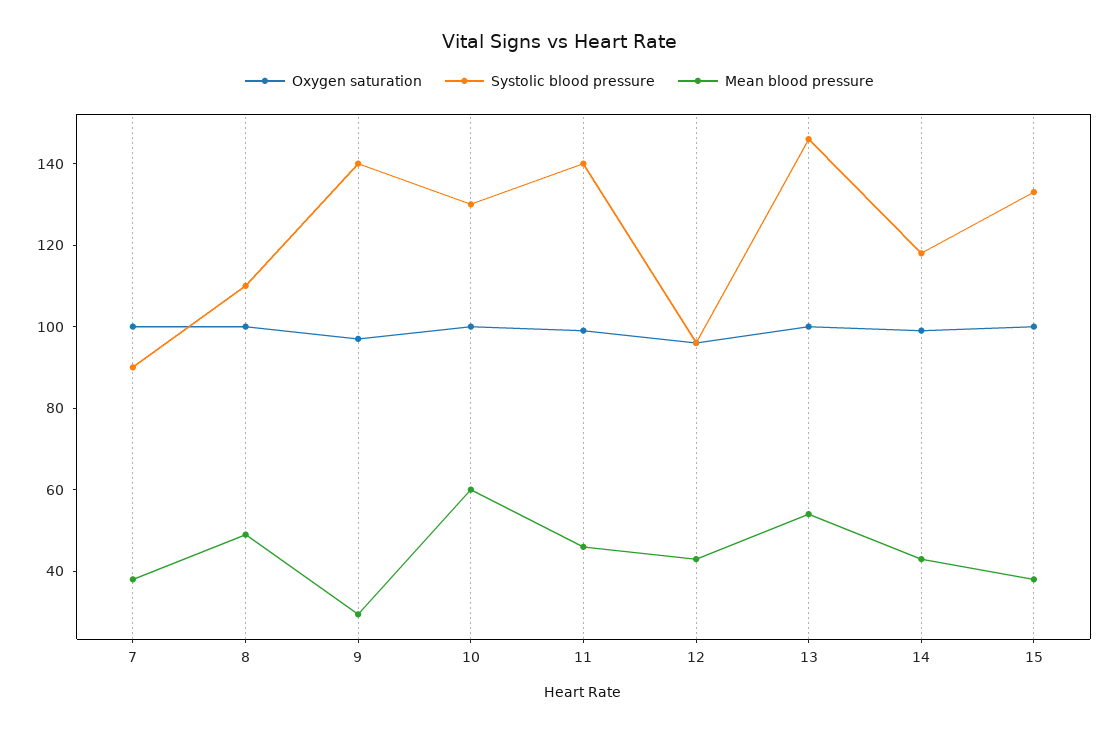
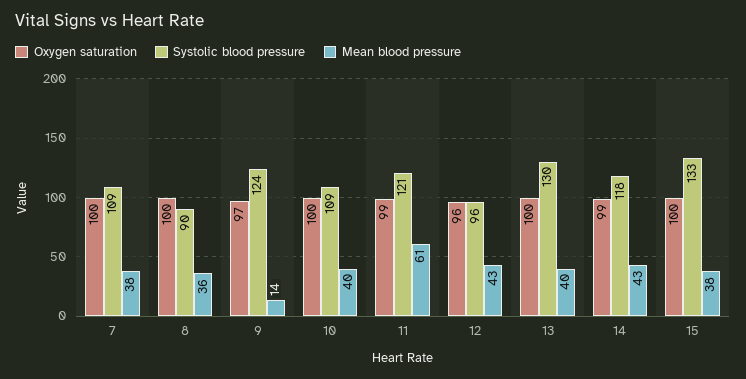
Systolic blood pressure, 7: 90 -> 109
Systolic blood pressure, 8: 110 -> 90
Mean blood pressure, 8: 50 -> 36
Systolic blood pressure, 9: 140 -> 124
Mean blood pressure, 9: 30 -> 14
Systolic blood pressure, 10: 130 -> 109
Mean blood pressure, 10: 60 -> 40
Systolic blood pressure, 11: 140 -> 121
Mean blood pressure, 11: 45 -> 61
Systolic blood pressure, 13: 145 -> 130
Mean blood pressure, 13: 55 -> 40

